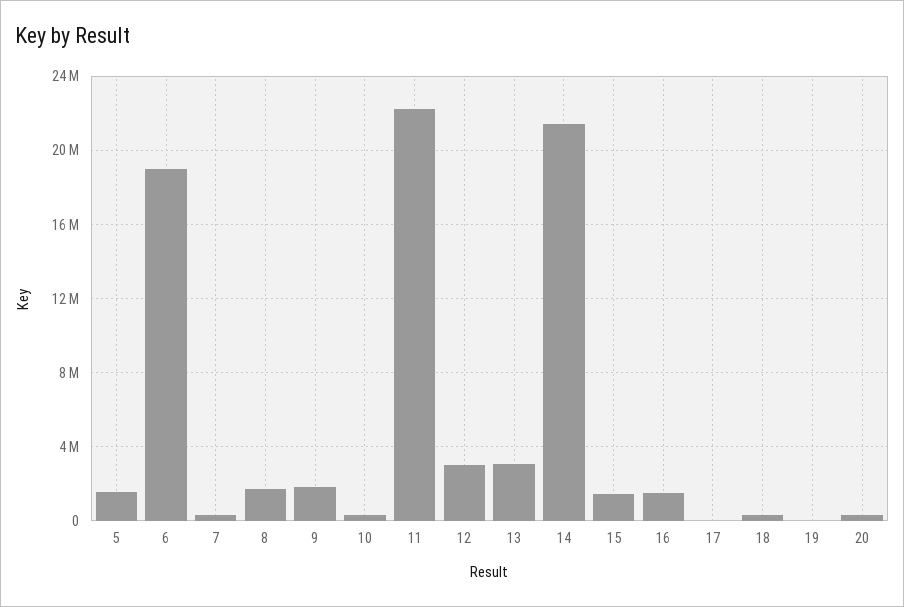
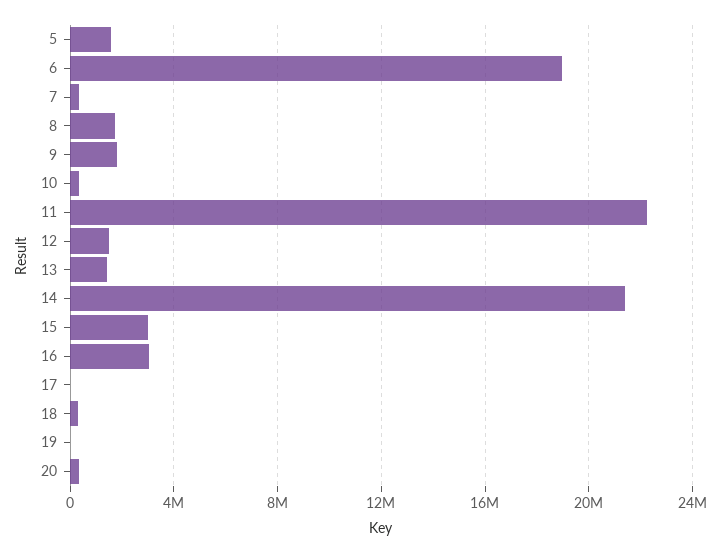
12: 3000000 -> 1500000
13: 3000000 -> 1500000
15: 1500000 -> 3000000
16: 1500000 -> 3000000

